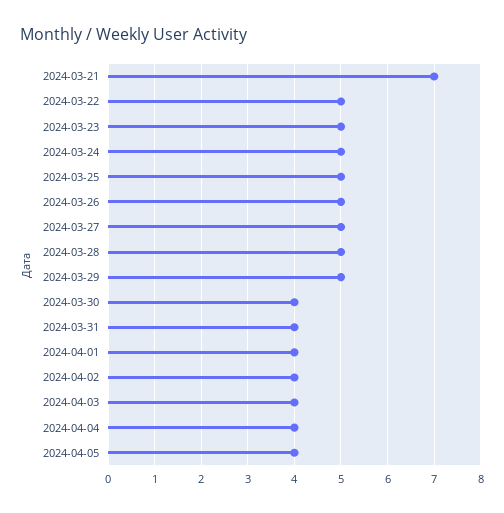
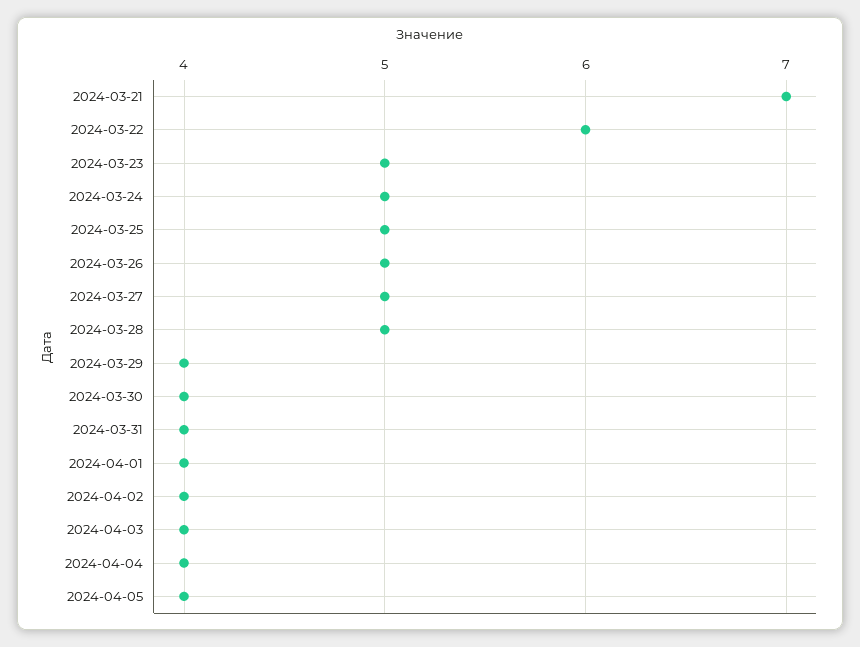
2024-03-22: 5 -> 6
2024-03-29: 5 -> 4

